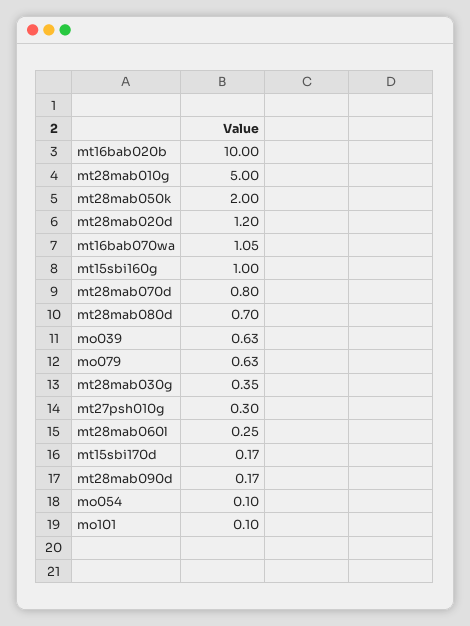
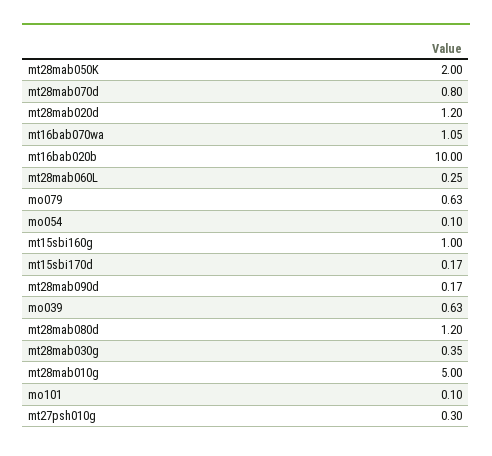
mt28mab080d: 0.7 -> 1.2

